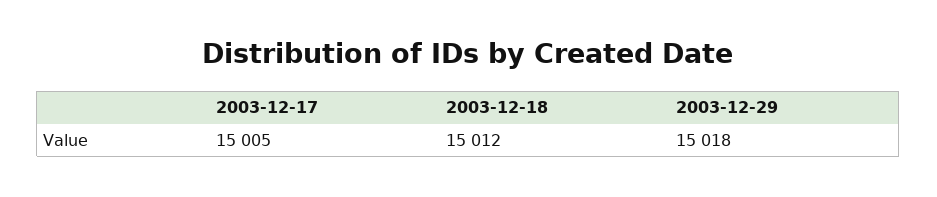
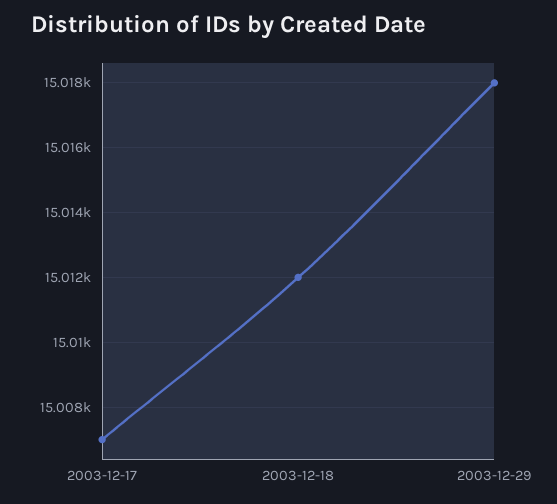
2003-12-17: 15005 -> 15007

